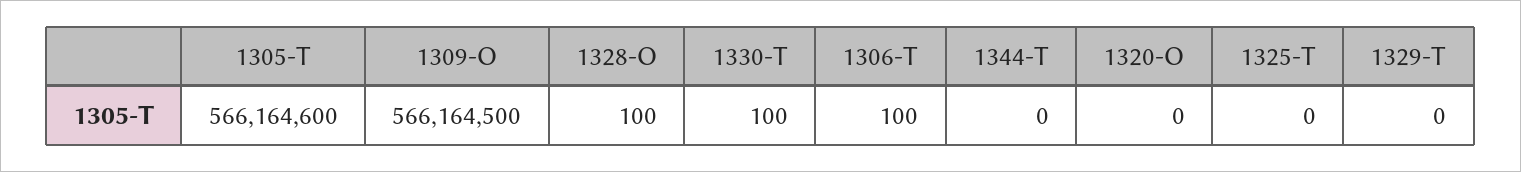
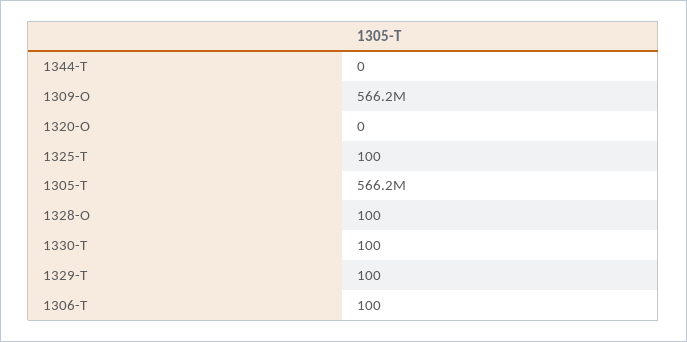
1325-T: 0 -> 100
1329-T: 0 -> 100

